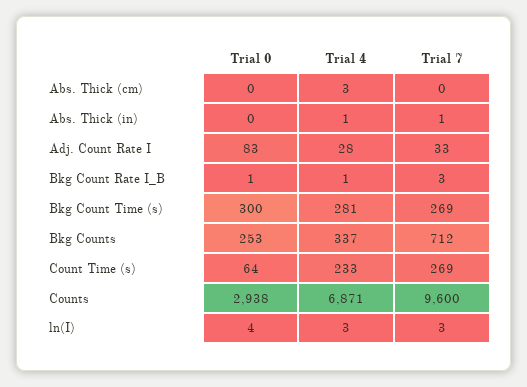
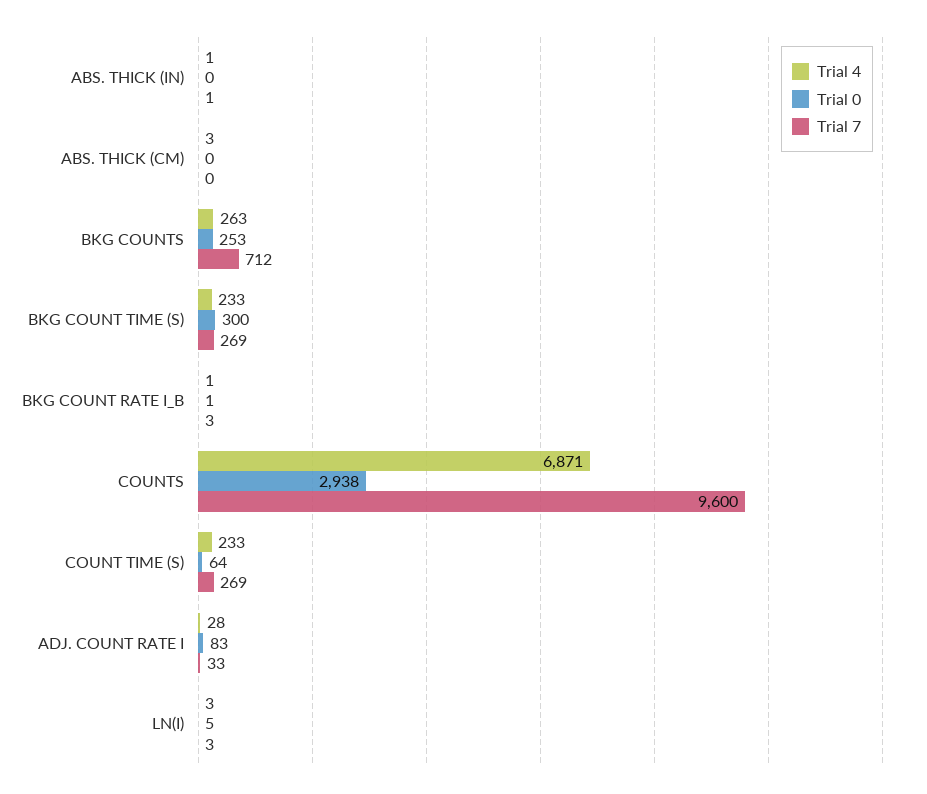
Trial 4, Bkg Count Time (s): 281 -> 233
Trial 4, Bkg Counts: 337 -> 263
Trial 0, ln(I): 4 -> 5

